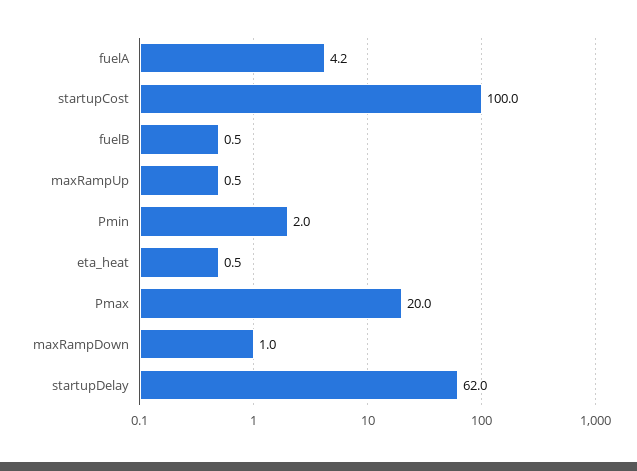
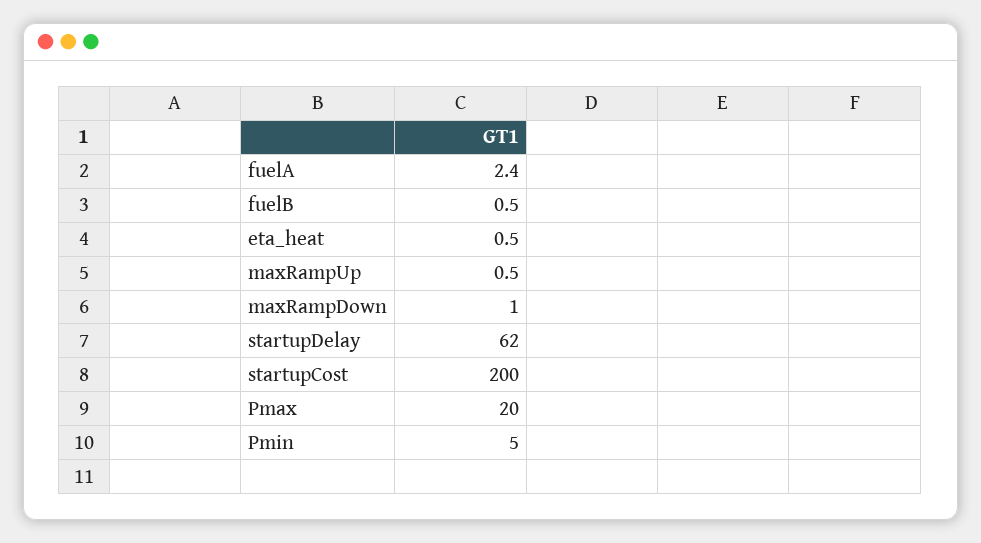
fuelA: 4.2 -> 2.4
startupCost: 100 -> 200
Pmin: 2 -> 5

